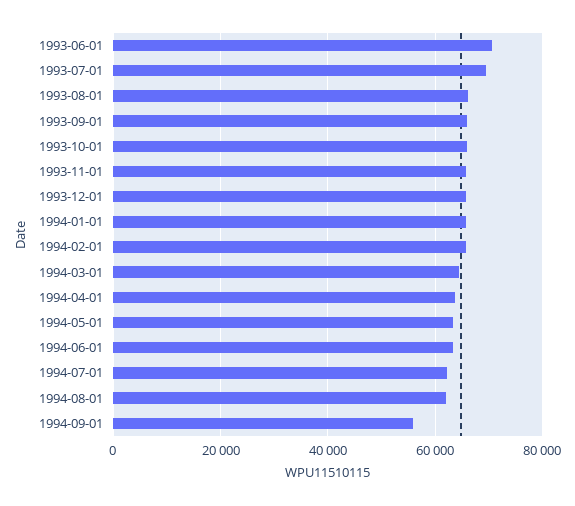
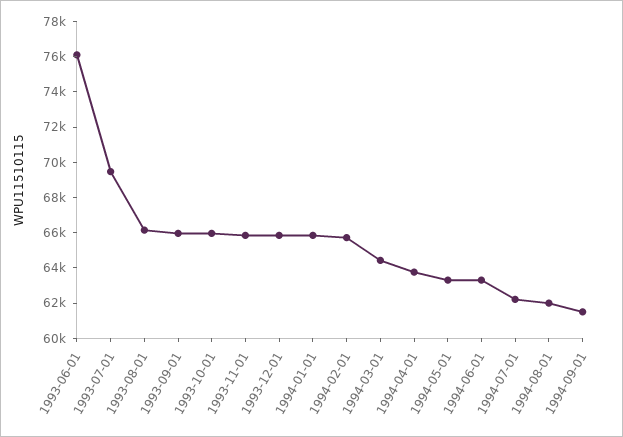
1993-06-01: 70000 -> 76000
1994-09-01: 56000 -> 61500

